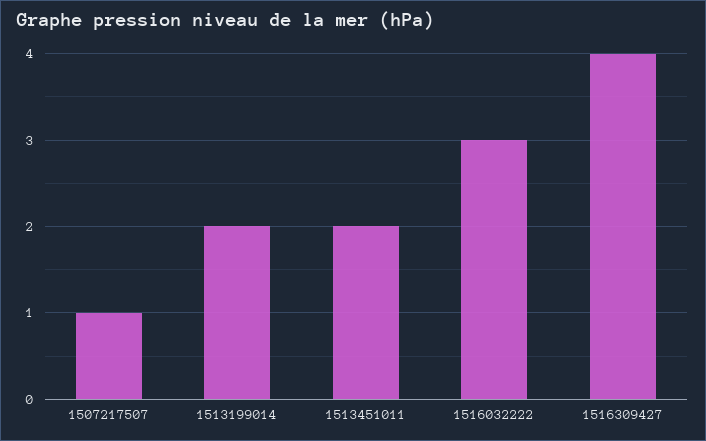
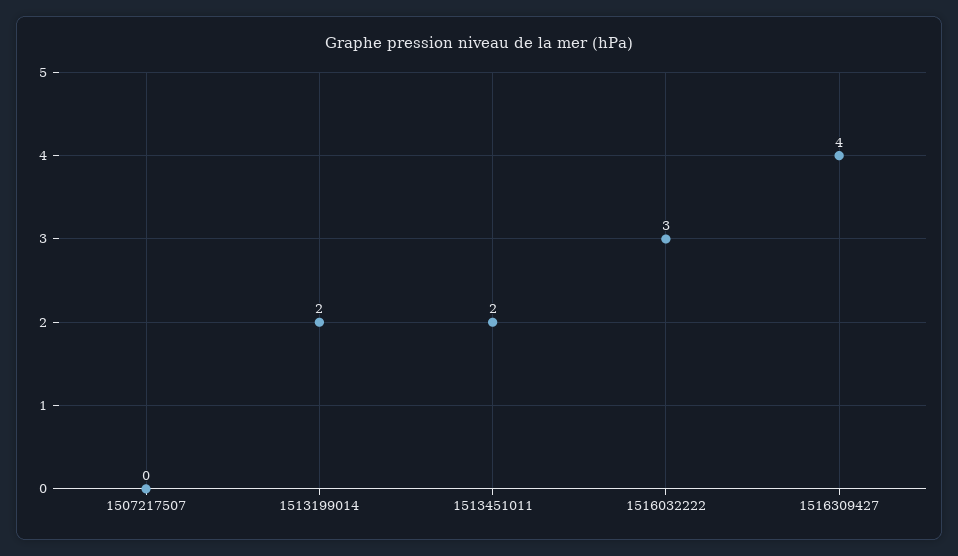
1507217507: 1 -> 0

